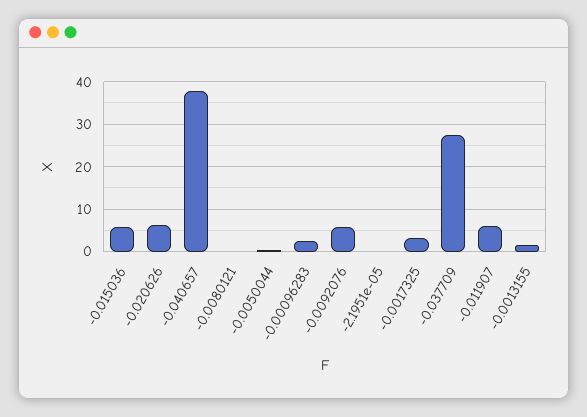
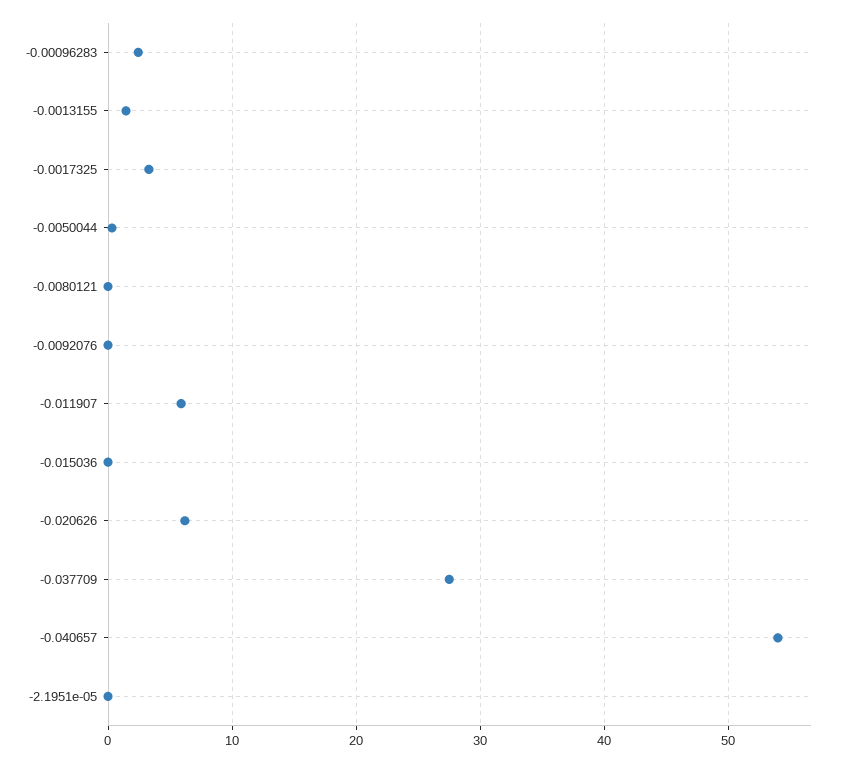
-0.015036: 6 -> 0
-0.040657: 38 -> 54
-0.0092076: 6 -> 0

